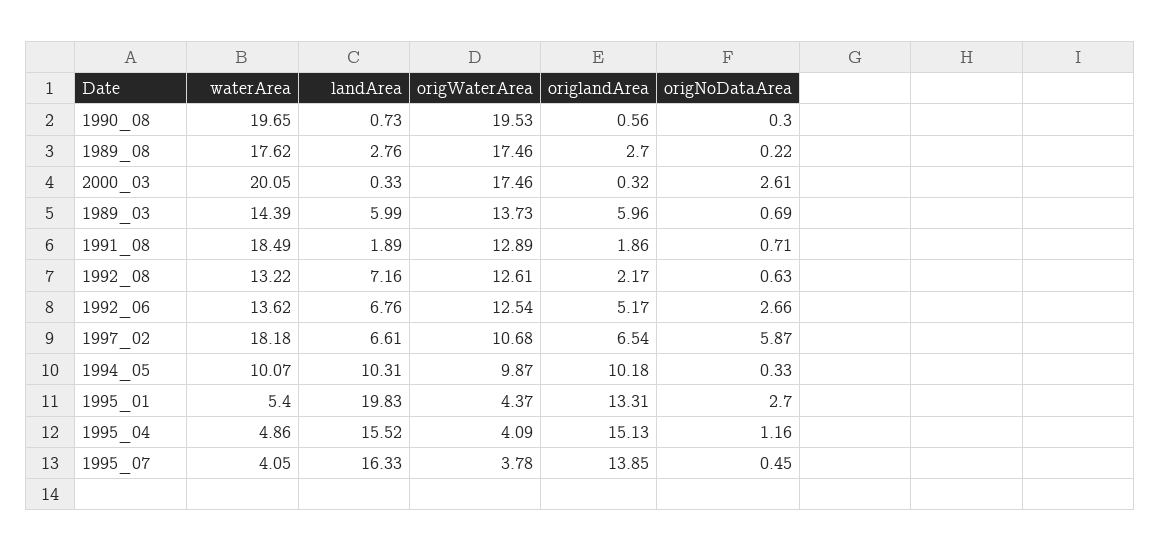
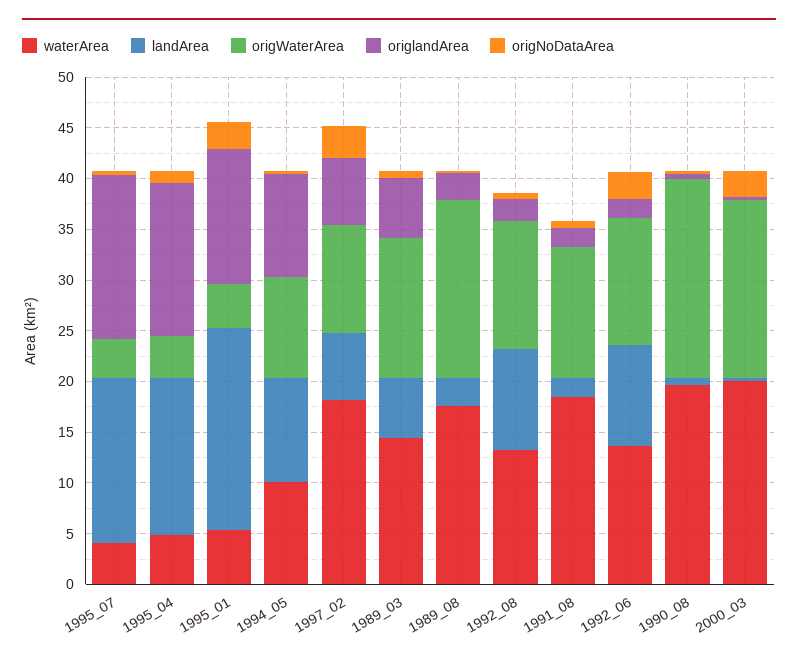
landArea, 1992_08: 7.16 -> 10
landArea, 1992_06: 6.76 -> 10
origlandArea, 1992_06: 5.17 -> 2
origNoDataArea, 1997_02: 5.87 -> 3
origlandArea, 1995_07: 13.85 -> 16

